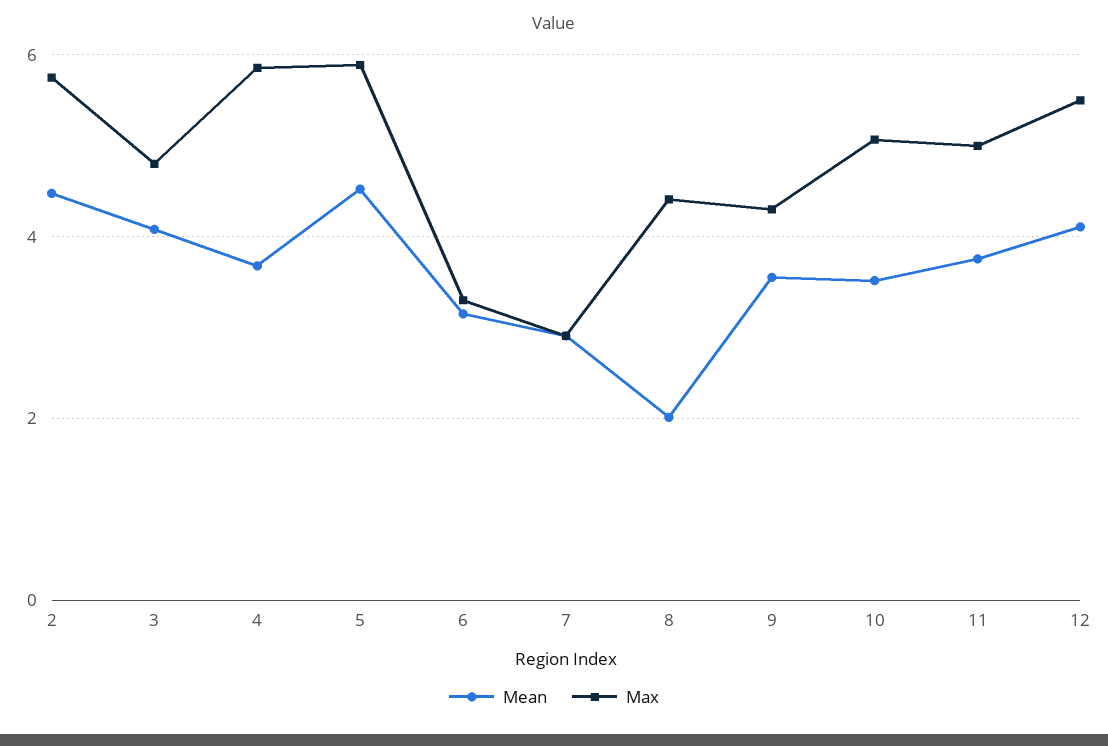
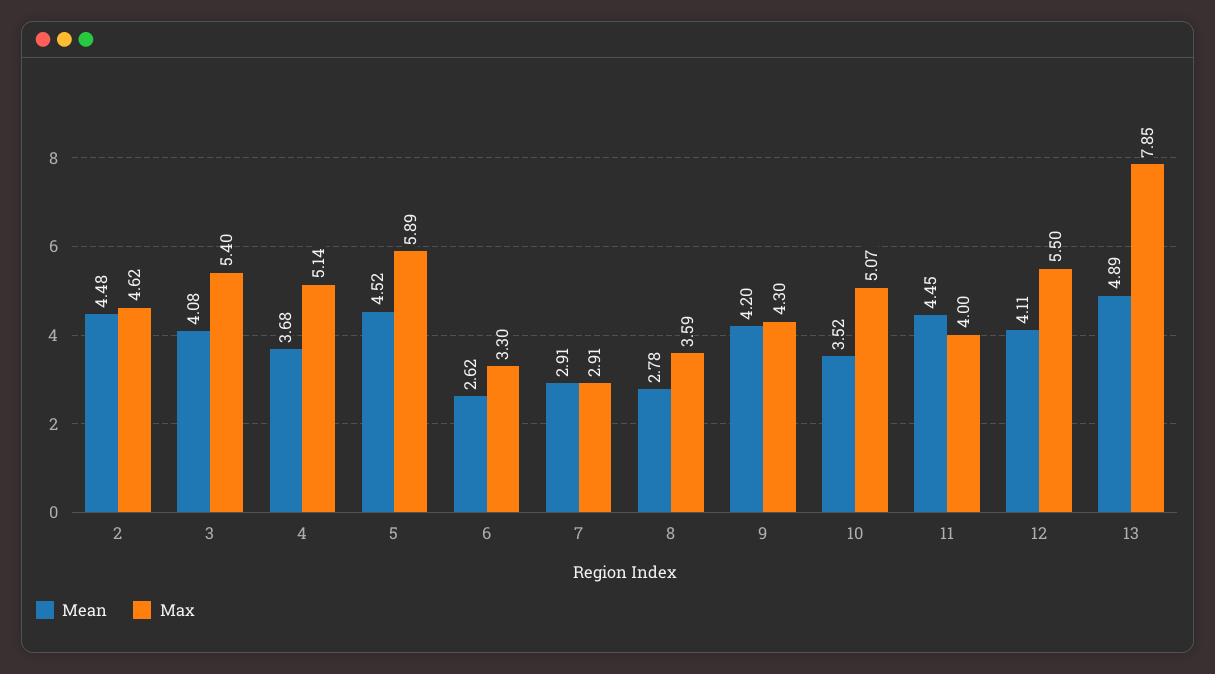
Max, 2: 5.8 -> 4.62
Max, 3: 4.8 -> 5.4
Max, 4: 5.8 -> 5.14
Mean, 6: 3.2 -> 2.62
Mean, 8: 2 -> 2.78
Max, 8: 4.4 -> 3.59
Mean, 9: 3.6 -> 4.2
Mean, 11: 3.8 -> 4.45
Max, 11: 5 -> 4
Mean, 13: none -> 4.89
Max, 13: none -> 7.85

